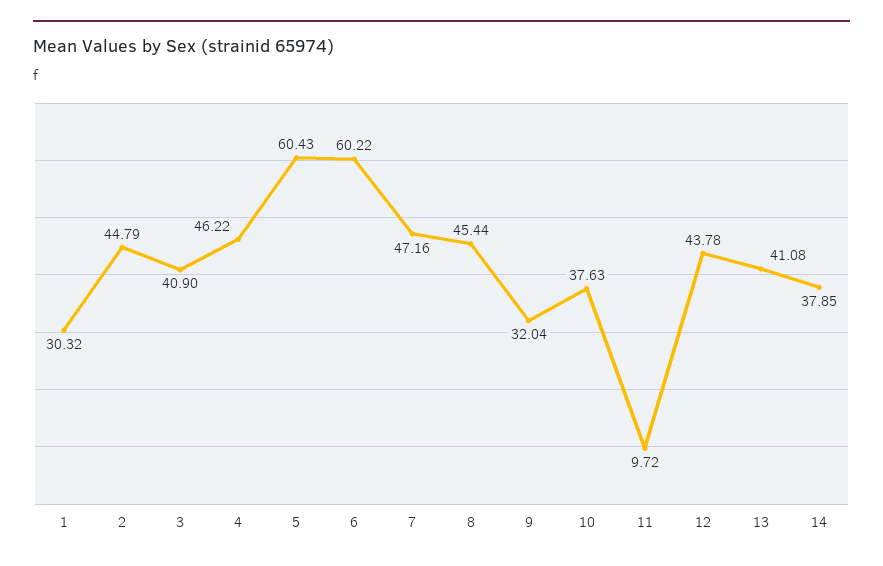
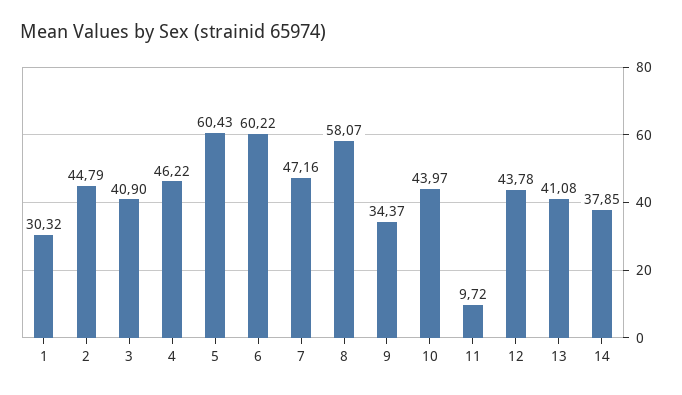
8: 45.44 -> 58.07
9: 32.04 -> 34.37
10: 37.63 -> 43.97

